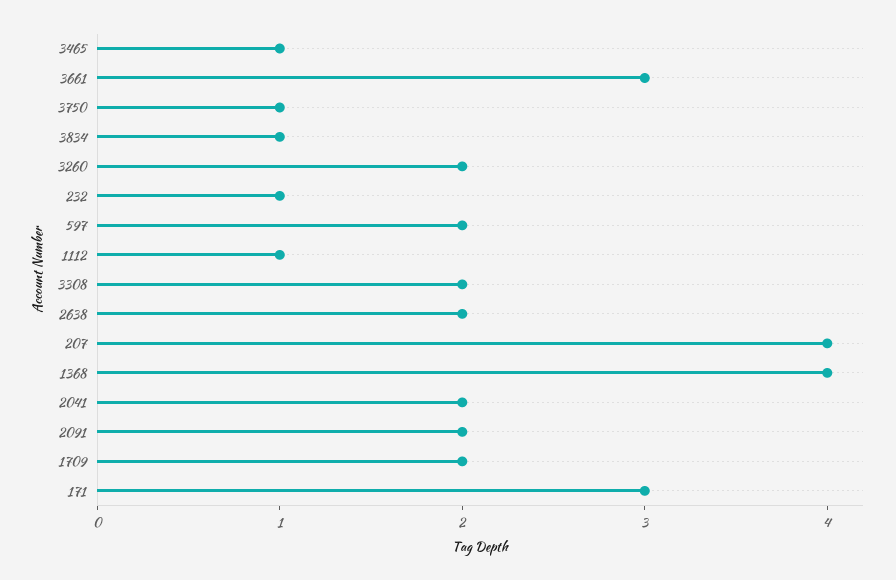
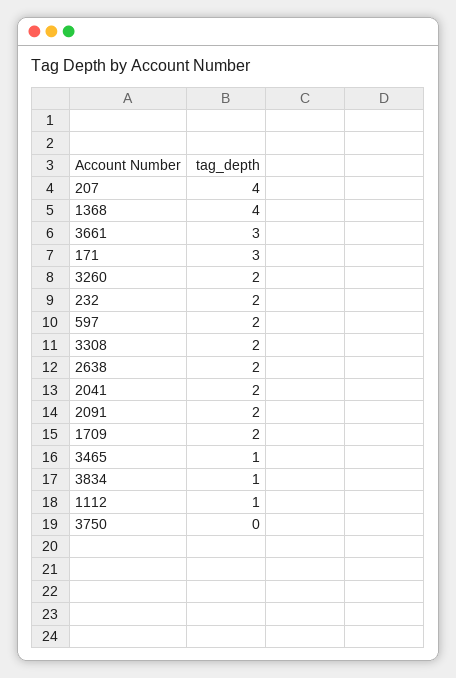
3750: 1 -> 0
232: 1 -> 2

